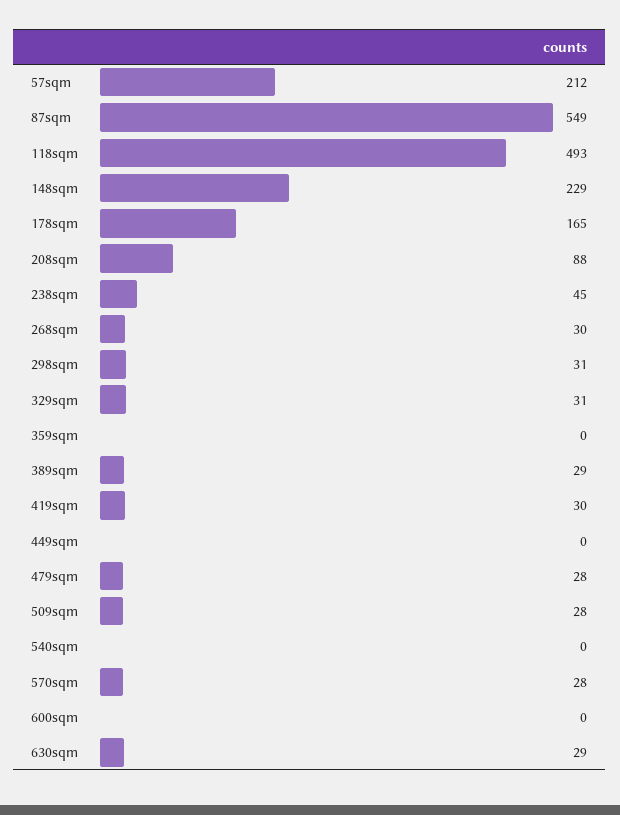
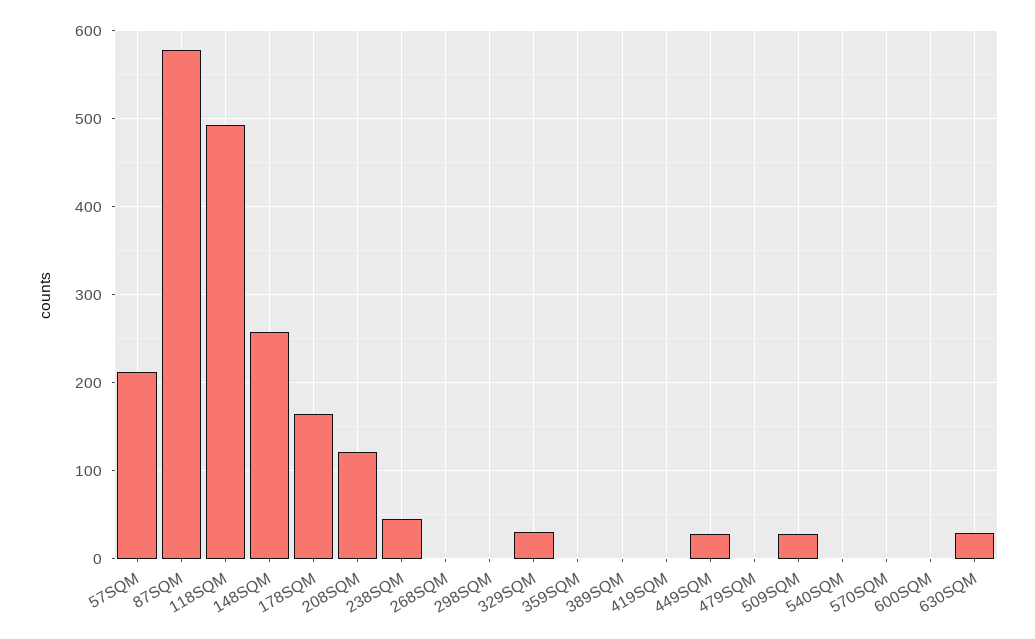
87sqm: 549 -> 580
148sqm: 229 -> 260
208sqm: 88 -> 120
268sqm: 30 -> 0
298sqm: 31 -> 0
389sqm: 29 -> 0
419sqm: 30 -> 0
449sqm: 0 -> 30
479sqm: 28 -> 0
570sqm: 28 -> 0

